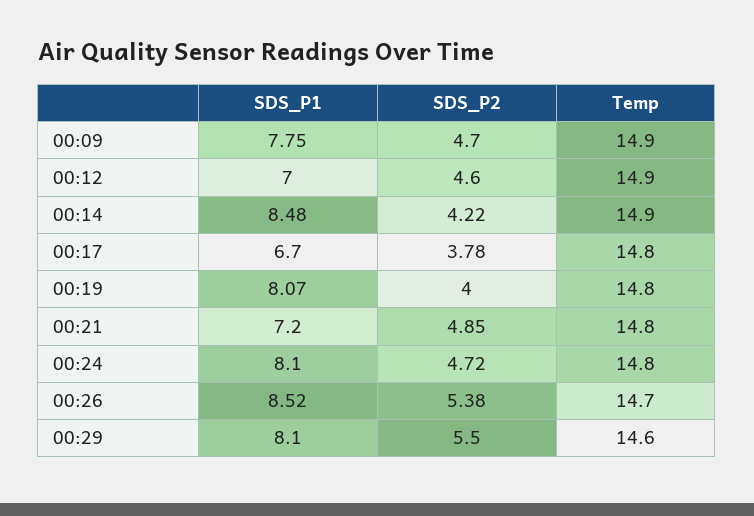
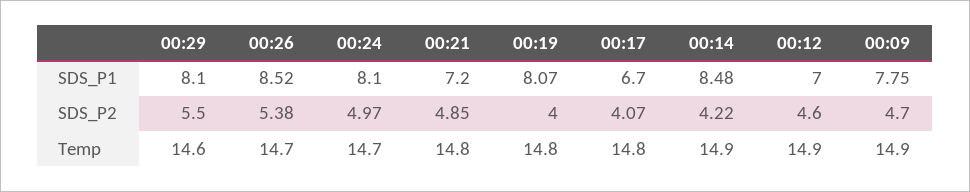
SDS_P2, 00:17: 3.78 -> 4.07
SDS_P2, 00:24: 4.72 -> 4.97
Temp, 00:24: 14.8 -> 14.7

